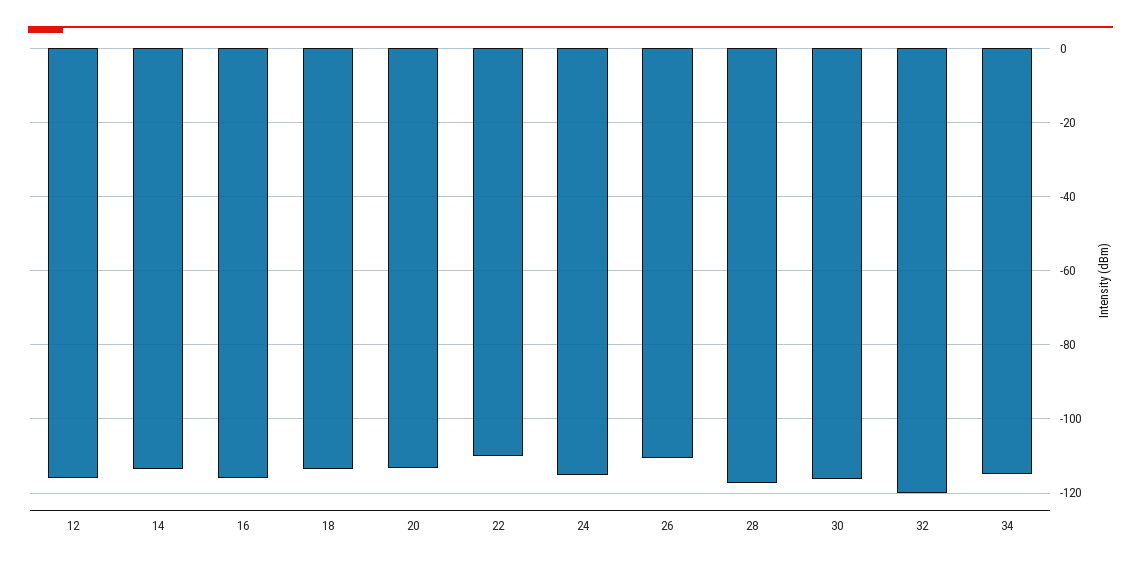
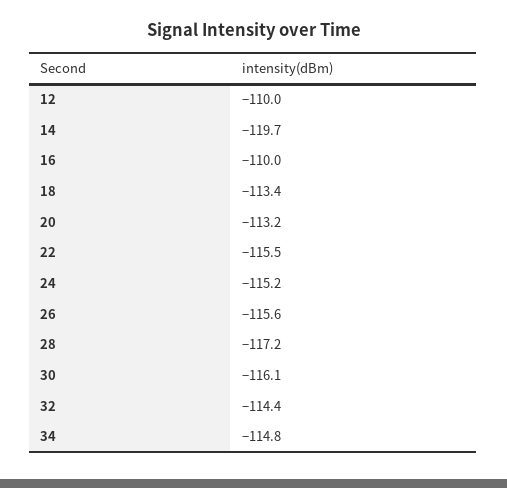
12: -116 -> -110
14: -114 -> -119.7
16: -116 -> -110
22: -110 -> -115.5
26: -110 -> -115.6
32: -120 -> -114.4

